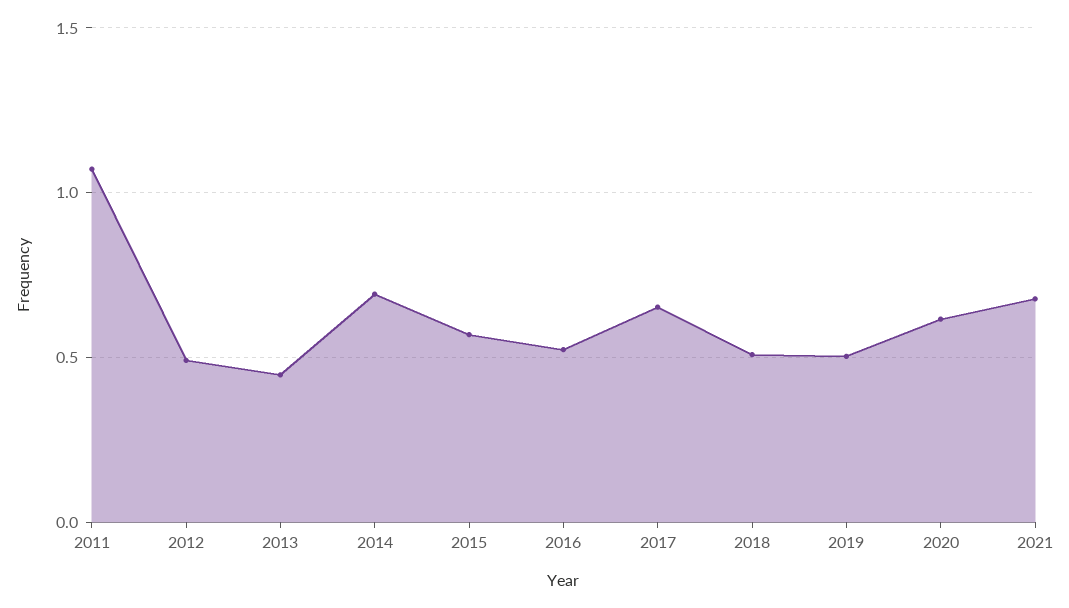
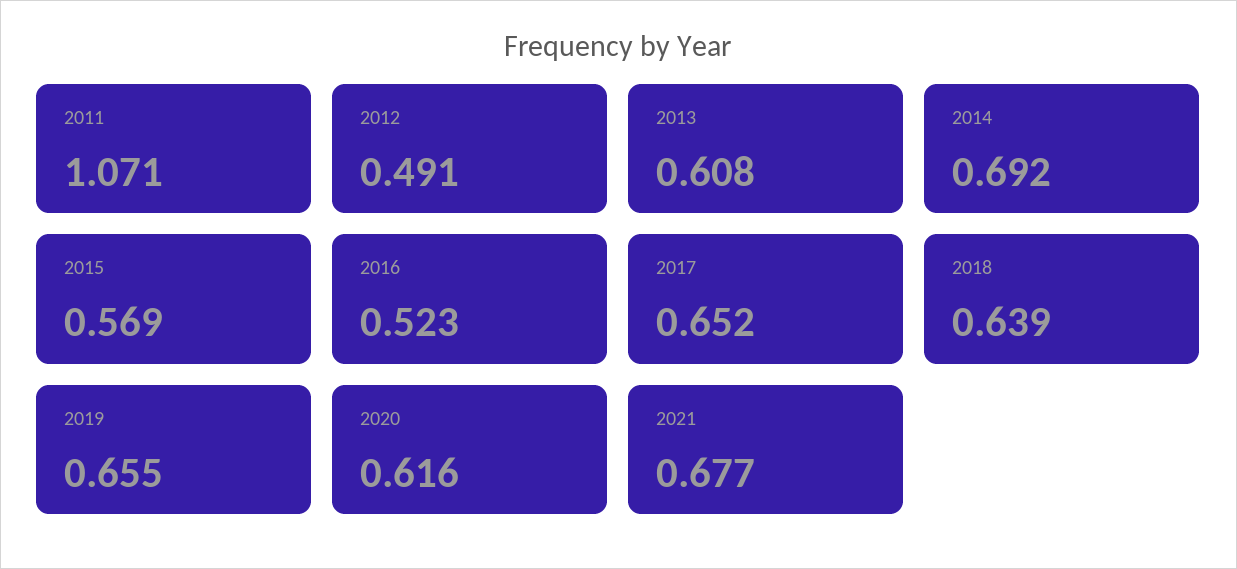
2013: 0.45 -> 0.608
2018: 0.5 -> 0.639
2019: 0.5 -> 0.655

